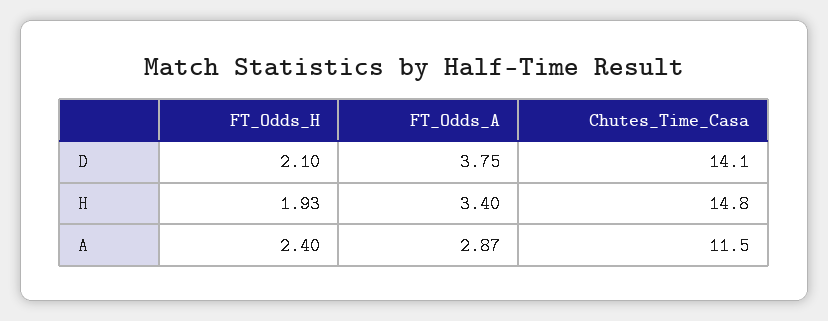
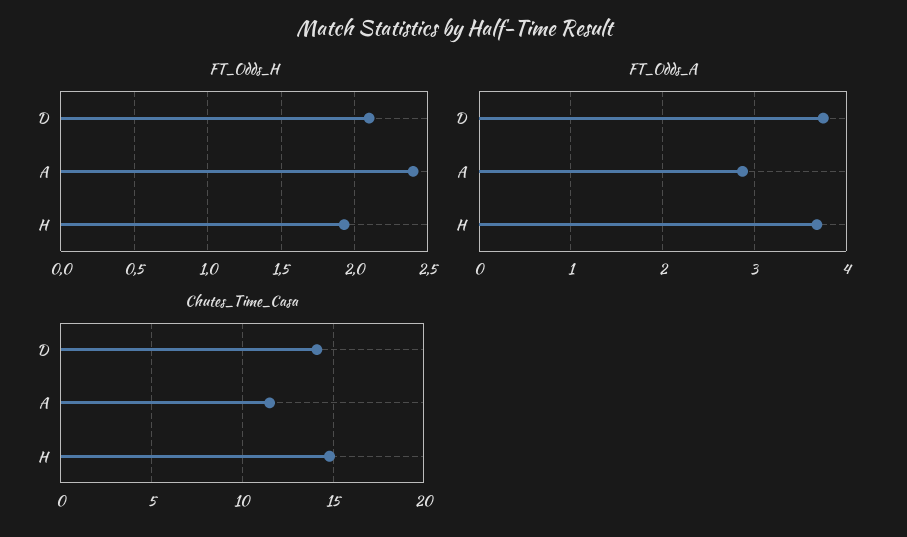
FT_Odds_A, H: 3.4 -> 3.7

